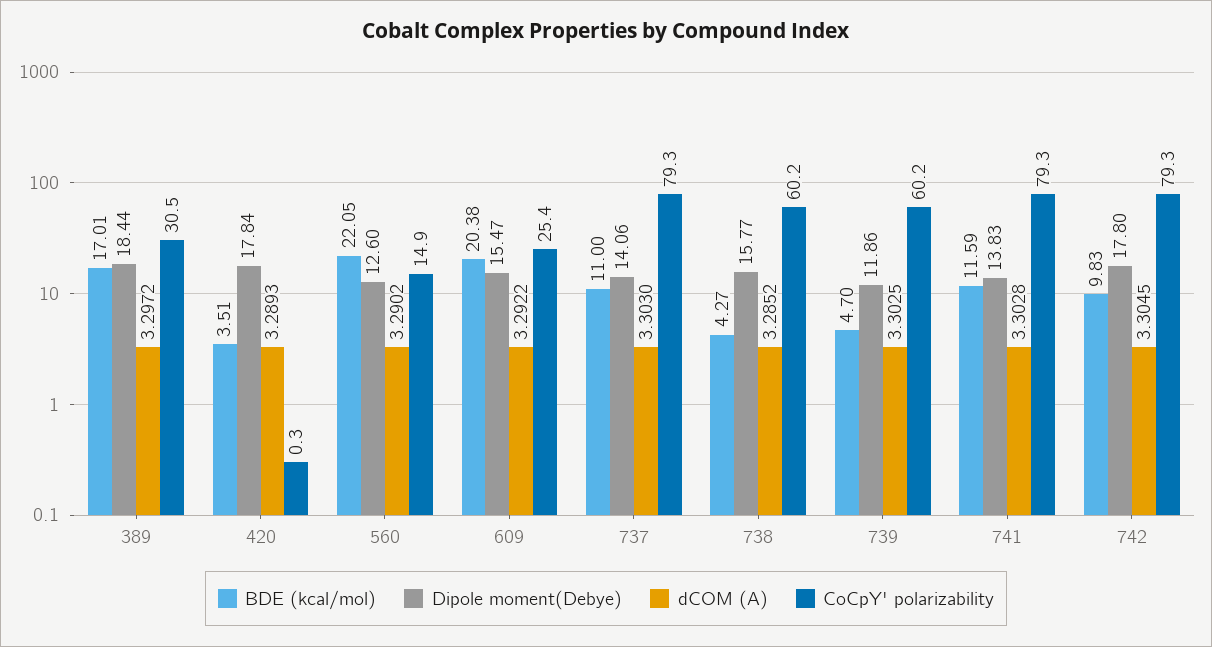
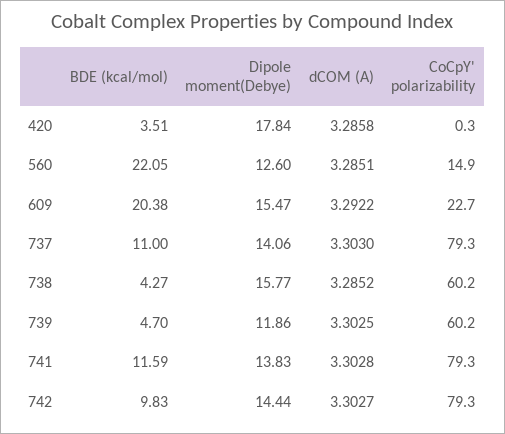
BDE (kcal/mol), 389: 17.01 -> none
Dipole moment(Debye), 389: 18.44 -> none
dCOM (A), 389: 3.2972 -> none
CoCpY' polarizability, 389: 30.5 -> none
dCOM (A), 420: 3.2893 -> 3.2858
dCOM (A), 560: 3.2902 -> 3.2851
CoCpY' polarizability, 609: 25.4 -> 22.7
Dipole moment(Debye), 742: 17.8 -> 14.44
dCOM (A), 742: 3.3045 -> 3.3027

